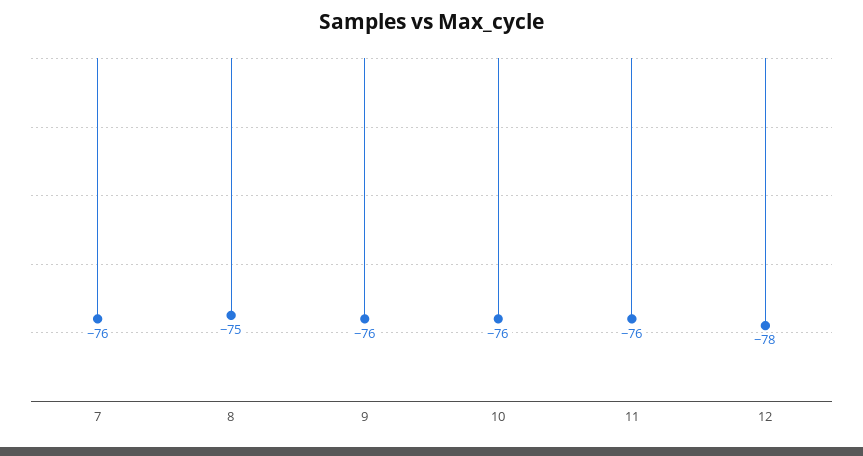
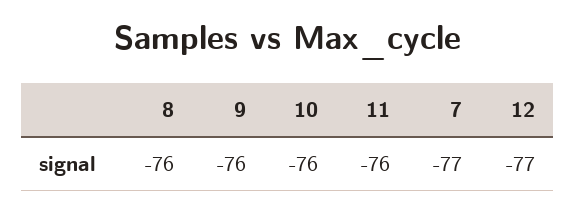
7: -76 -> -77
8: -75 -> -76
12: -78 -> -77

